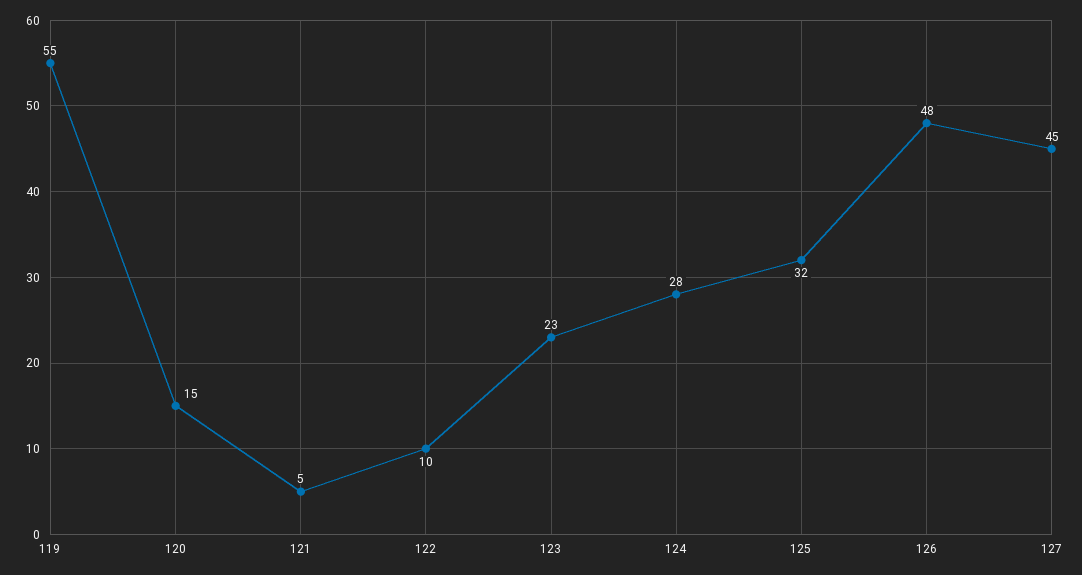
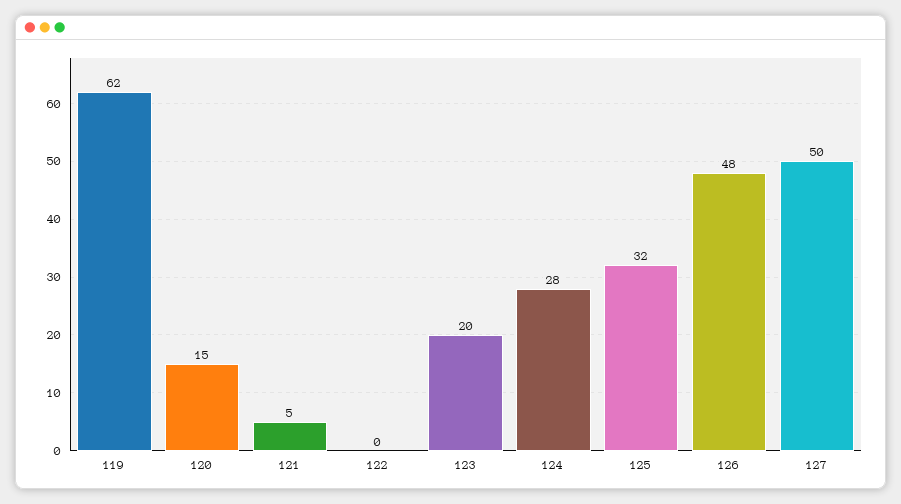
119: 55 -> 62
122: 10 -> 0
123: 23 -> 20
127: 45 -> 50

